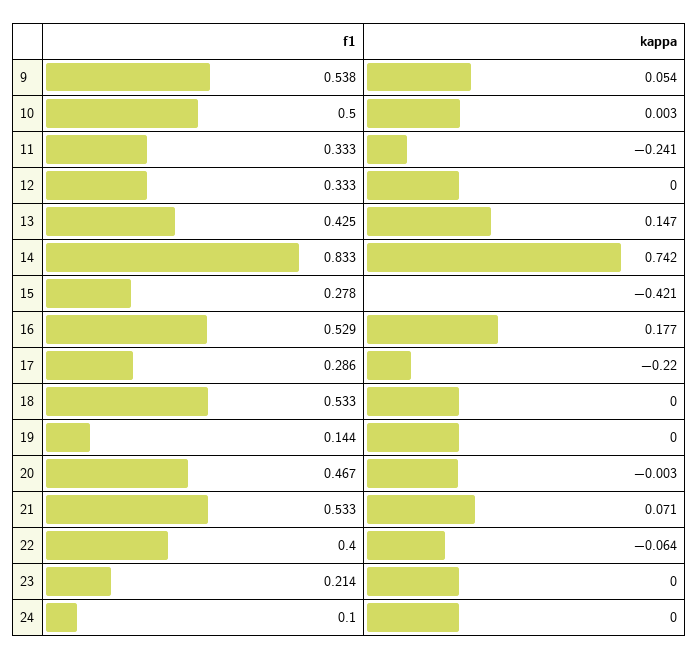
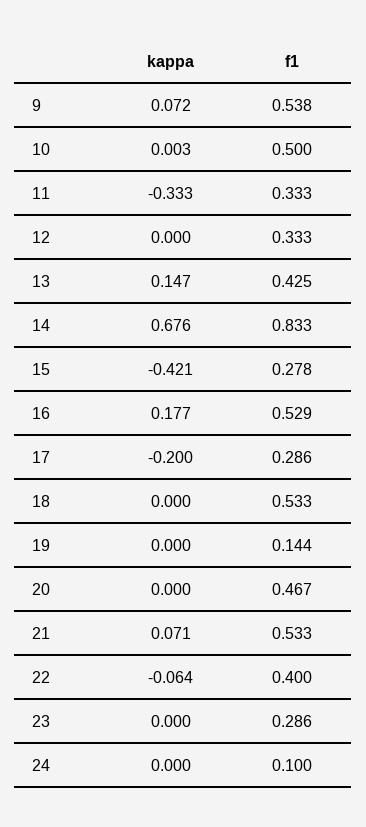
kappa, 9: 0.054 -> 0.072
kappa, 11: -0.241 -> -0.333
kappa, 14: 0.742 -> 0.676
kappa, 17: -0.22 -> -0.2
kappa, 20: -0.003 -> 0
f1, 23: 0.214 -> 0.286

